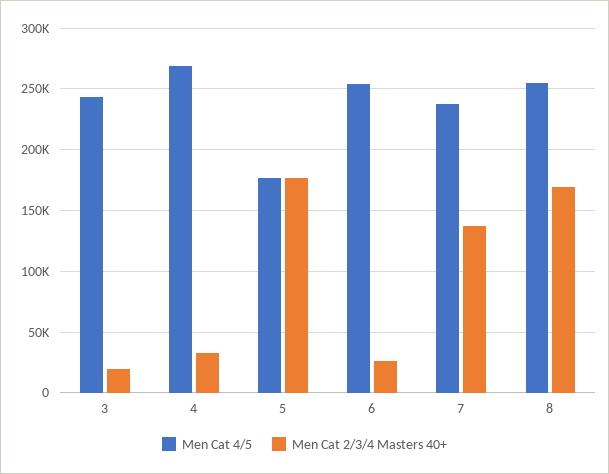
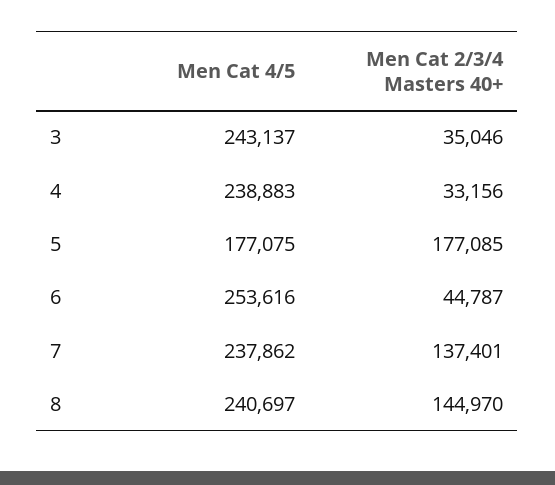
Men Cat 2/3/4 Masters 40+, 3: 20000 -> 35046
Men Cat 4/5, 4: 270000 -> 238883
Men Cat 2/3/4 Masters 40+, 6: 25000 -> 44787
Men Cat 4/5, 8: 255000 -> 240697
Men Cat 2/3/4 Masters 40+, 8: 170000 -> 144970

